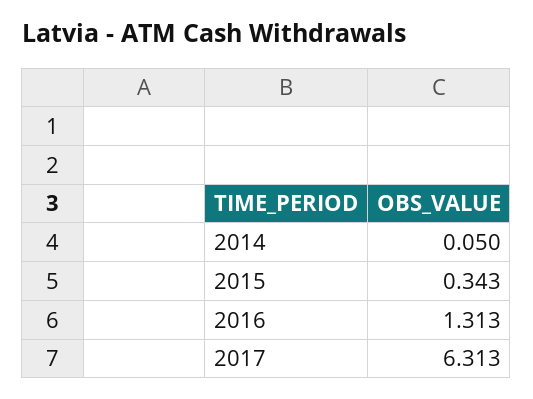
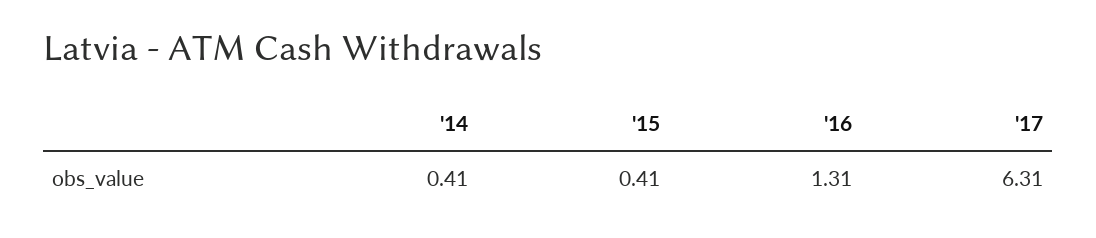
2014: 0.05 -> 0.41
2015: 0.343 -> 0.41

